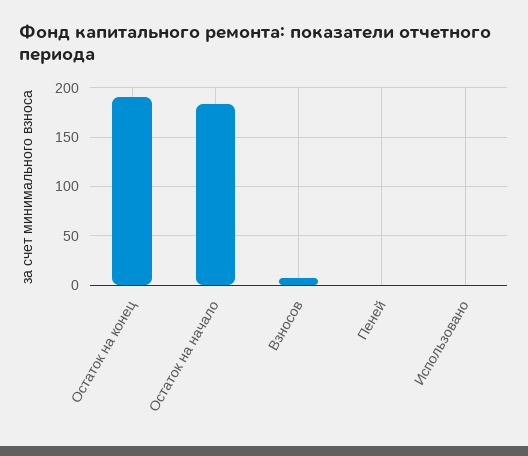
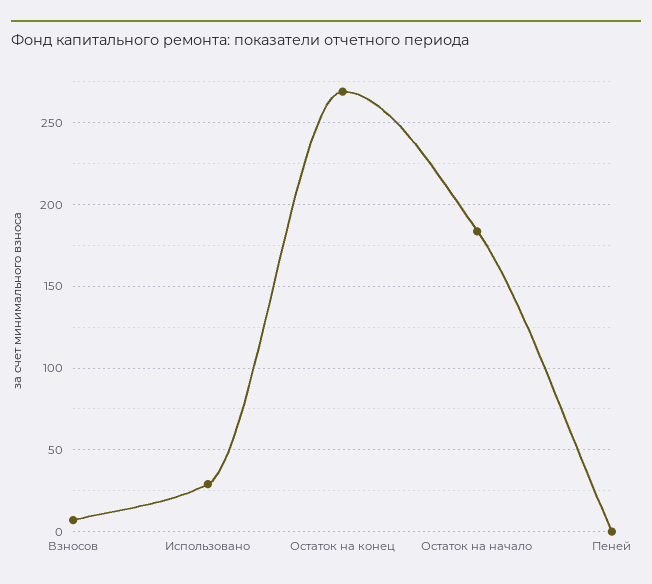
Остаток на конец: 190 -> 270
Использовано: 0 -> 30

